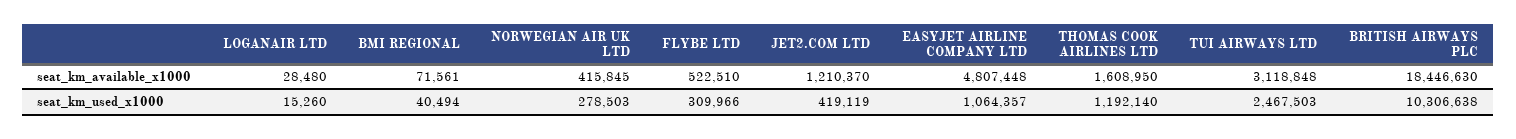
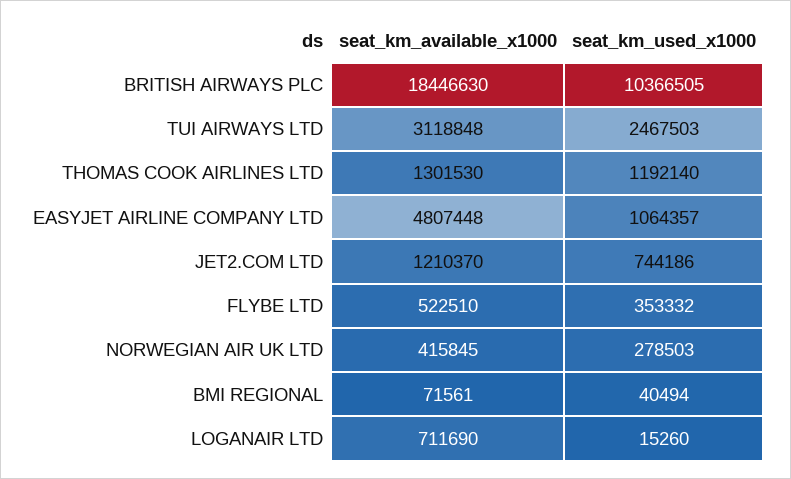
LOGANAIR LTD, seat_km_available_x1000: 28480 -> 711690
THOMAS COOK AIRLINES LTD, seat_km_available_x1000: 1608950 -> 1301530
FLYBE LTD, seat_km_used_x1000: 309966 -> 353332
JET2.COM LTD, seat_km_used_x1000: 419119 -> 744186
BRITISH AIRWAYS PLC, seat_km_used_x1000: 10306638 -> 10366505

